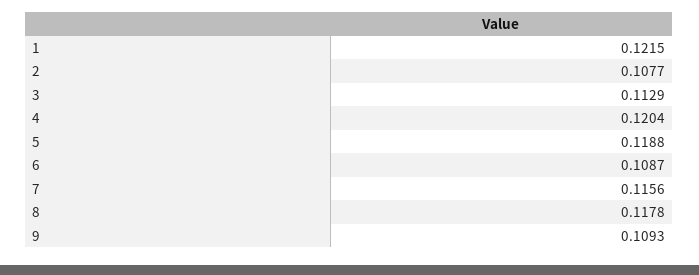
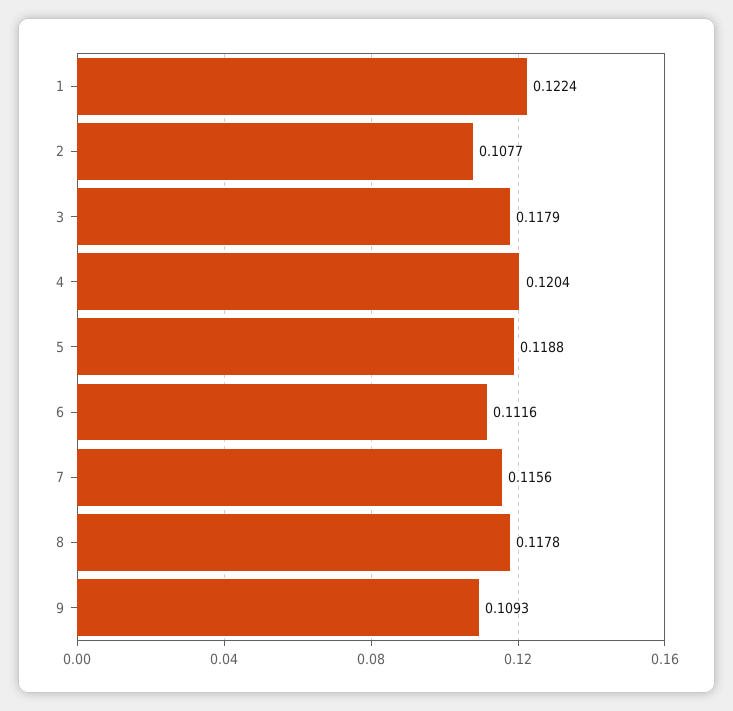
1: 0.1215 -> 0.1224
3: 0.1129 -> 0.1179
6: 0.1087 -> 0.1116

